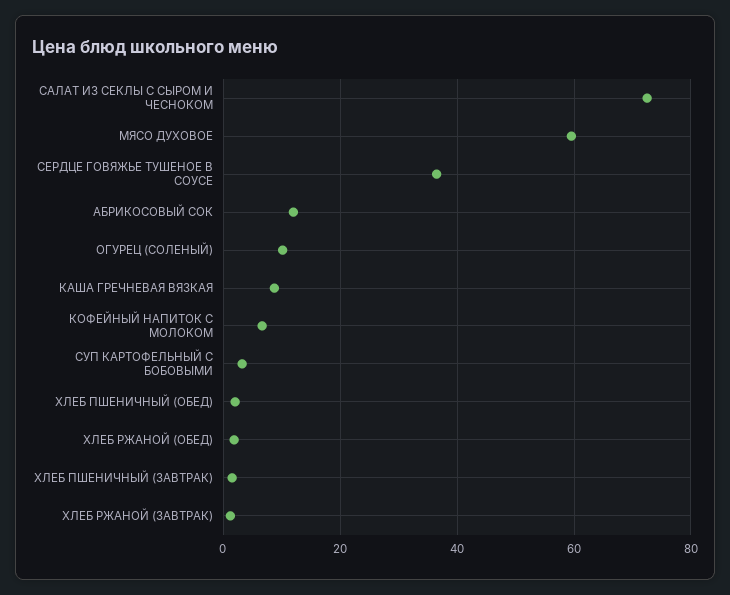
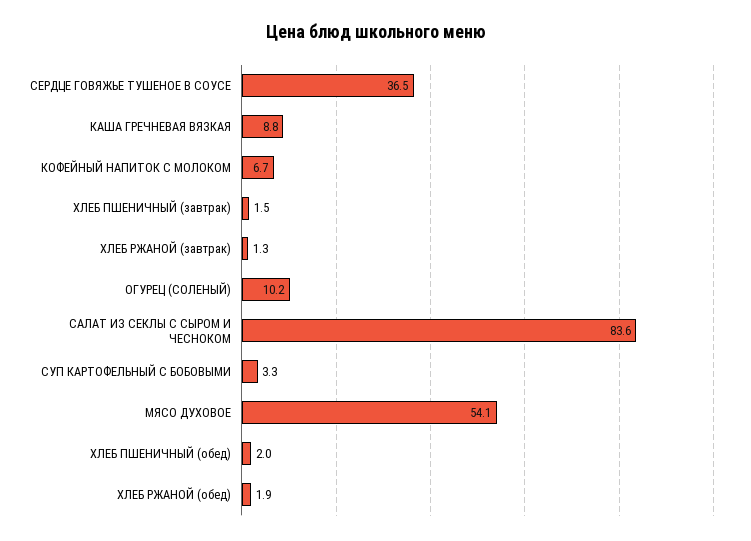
САЛАТ ИЗ СЕКЛЫ С СЫРОМ И ЧЕСНОКОМ: 72 -> 83.6
МЯСО ДУХОВОЕ: 60 -> 54.1
АБРИКОСОВЫЙ СОК: 12 -> none

